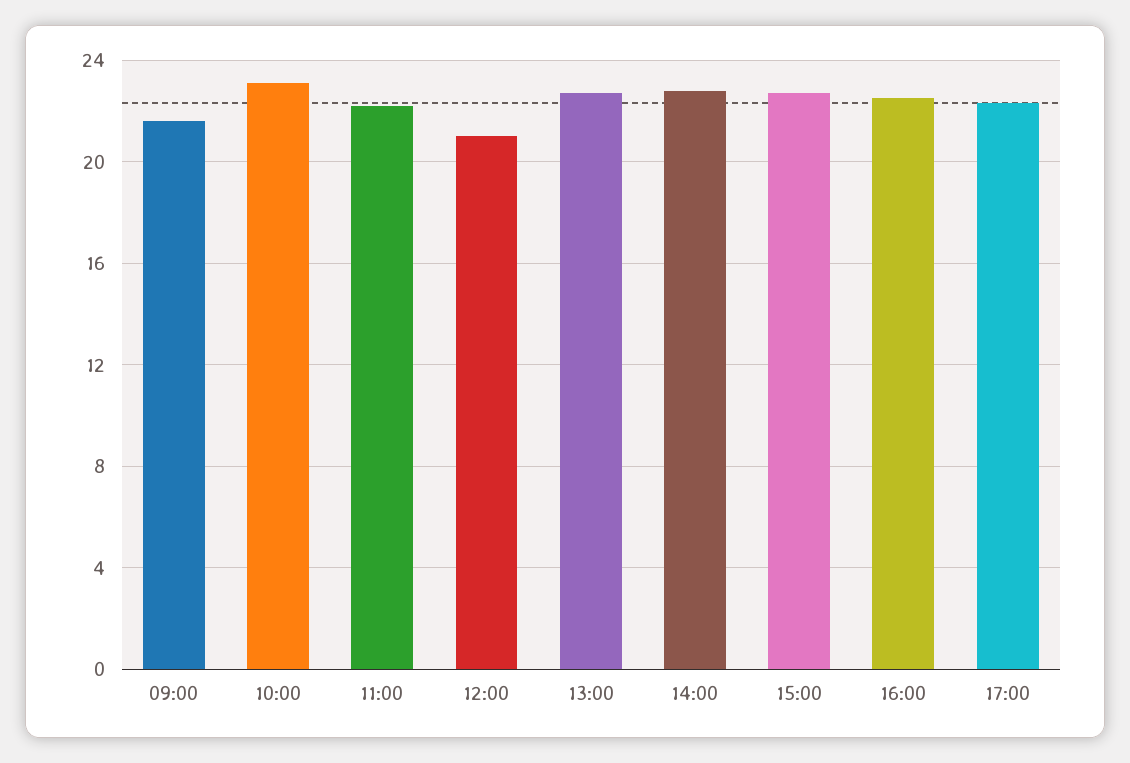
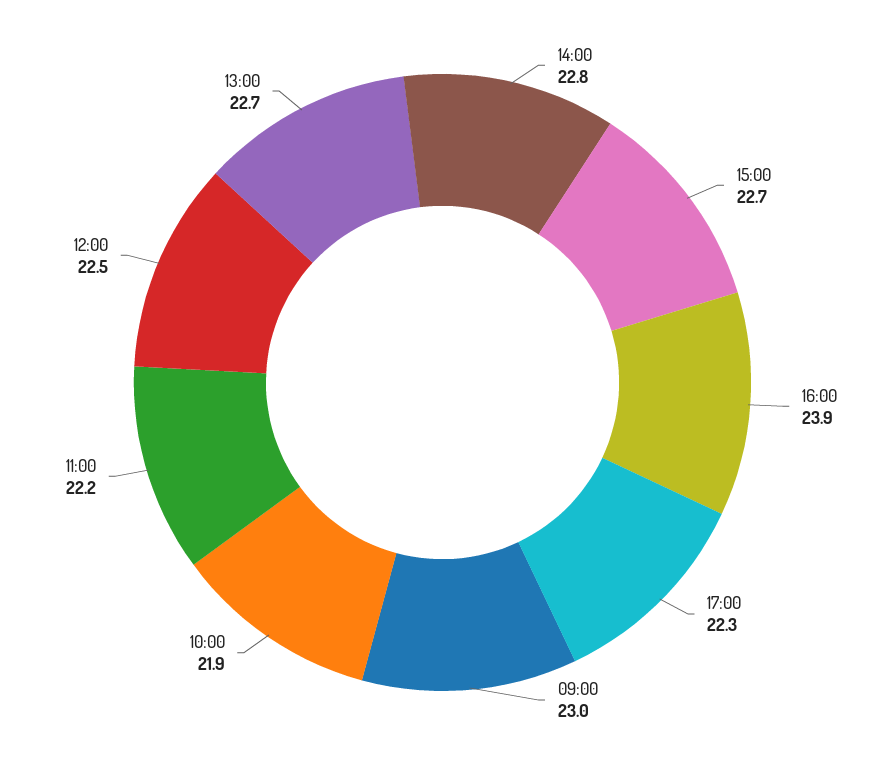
09:00: 21.5 -> 23
10:00: 23 -> 21.9
12:00: 21 -> 22.5
16:00: 22.5 -> 23.9

